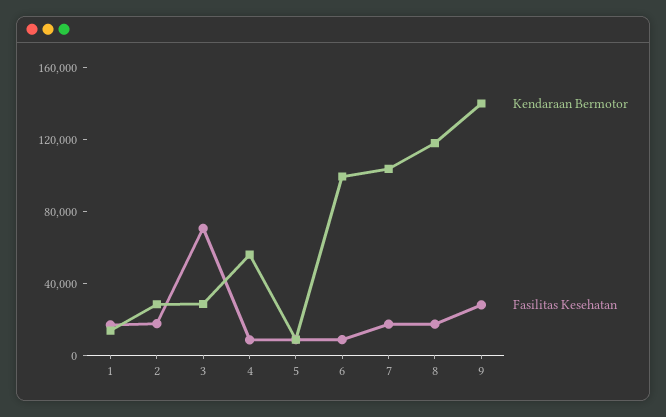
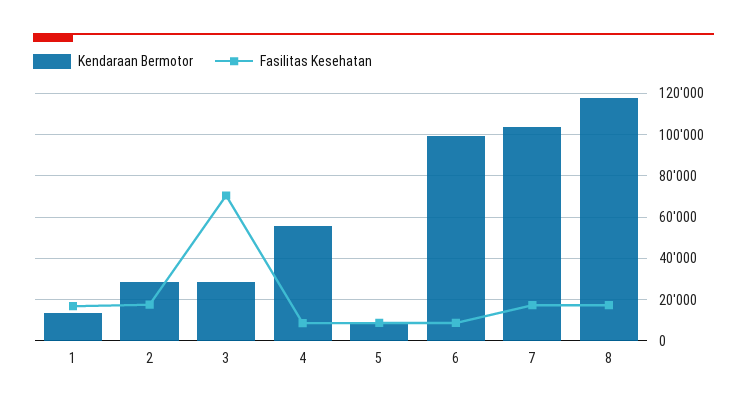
Kendaraan Bermotor, 9: 140000 -> none
Fasilitas Kesehatan, 9: 30000 -> none

